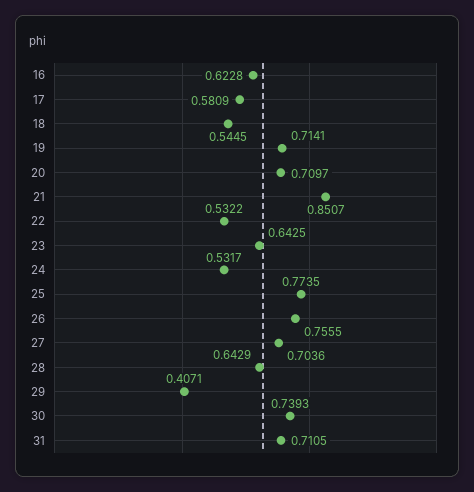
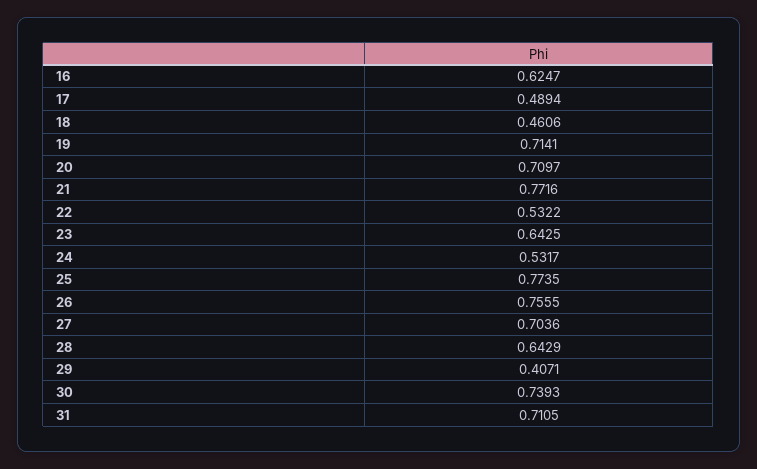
16: 0.6228 -> 0.6247
17: 0.5809 -> 0.4894
18: 0.5445 -> 0.4606
21: 0.8507 -> 0.7716

